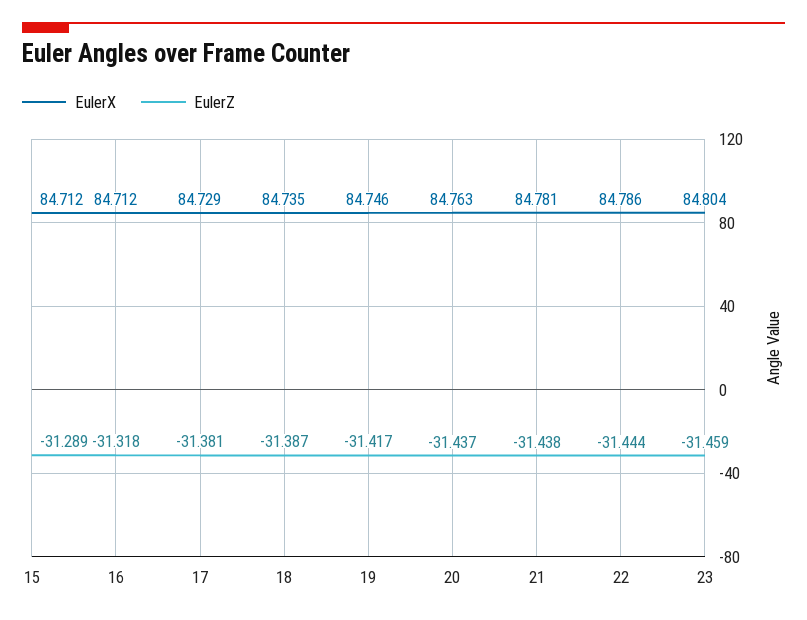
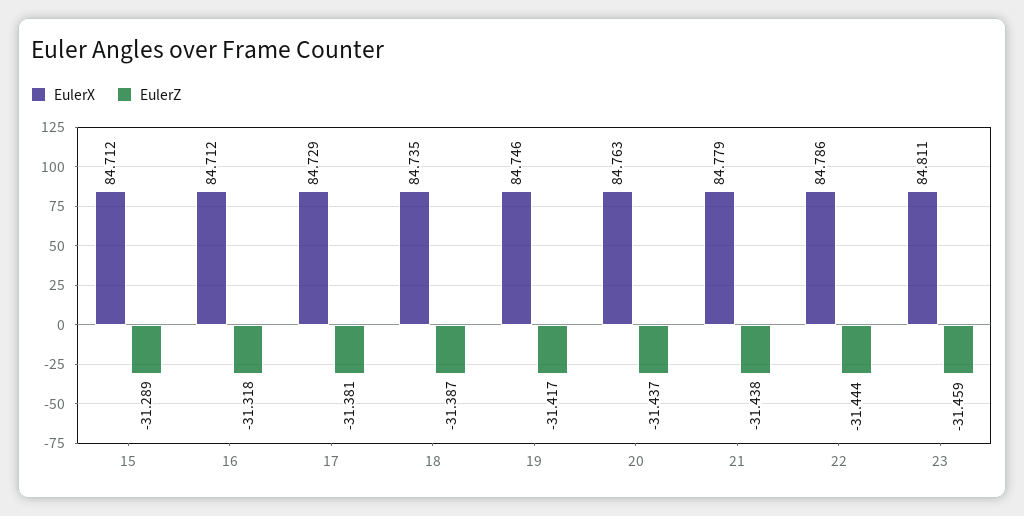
EulerX, 21: 84.781 -> 84.779
EulerX, 23: 84.804 -> 84.811

